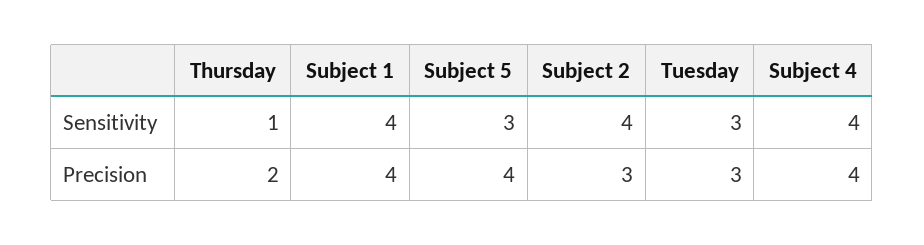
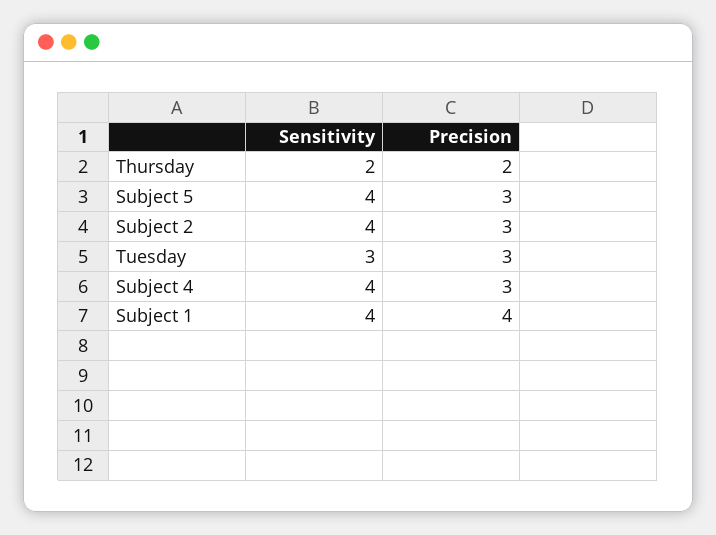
Thursday, Sensitivity: 1 -> 2
Subject 5, Sensitivity: 3 -> 4
Subject 5, Precision: 4 -> 3
Subject 4, Precision: 4 -> 3

